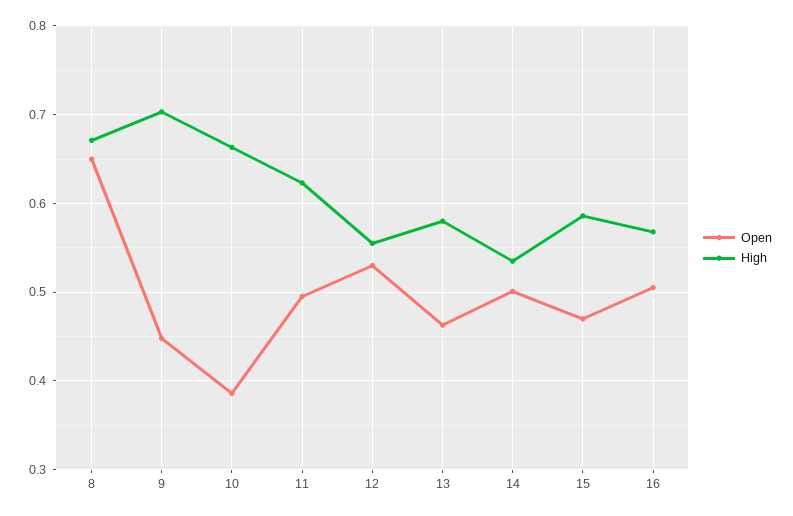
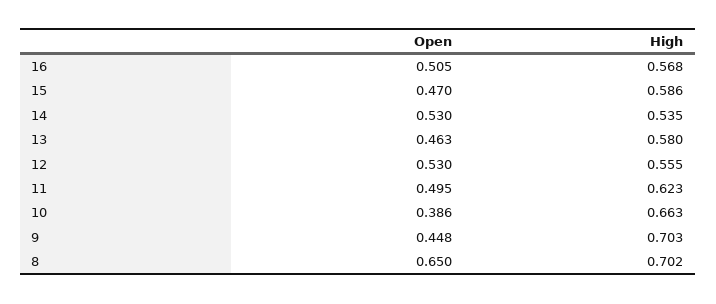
High, 8: 0.67 -> 0.702
Open, 14: 0.5 -> 0.53

